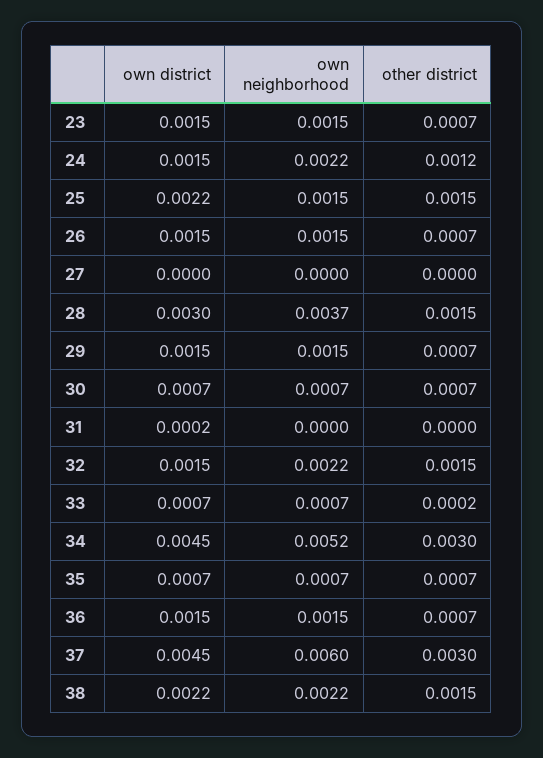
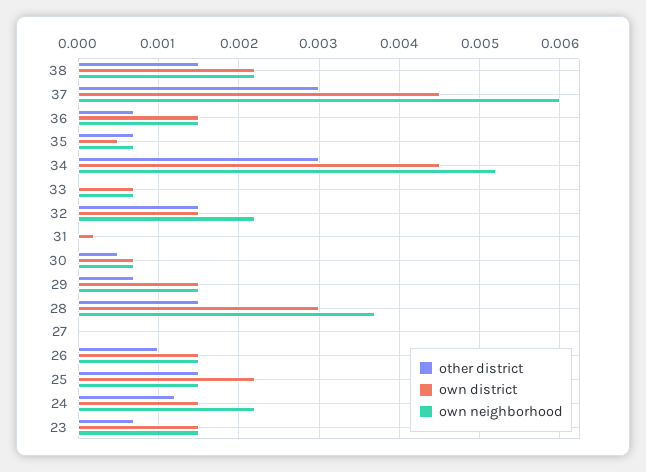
other district, 26: 0.0007 -> 0.001
other district, 30: 0.0007 -> 0.0005
other district, 33: 0.0002 -> 0
own district, 35: 0.0007 -> 0.0005

